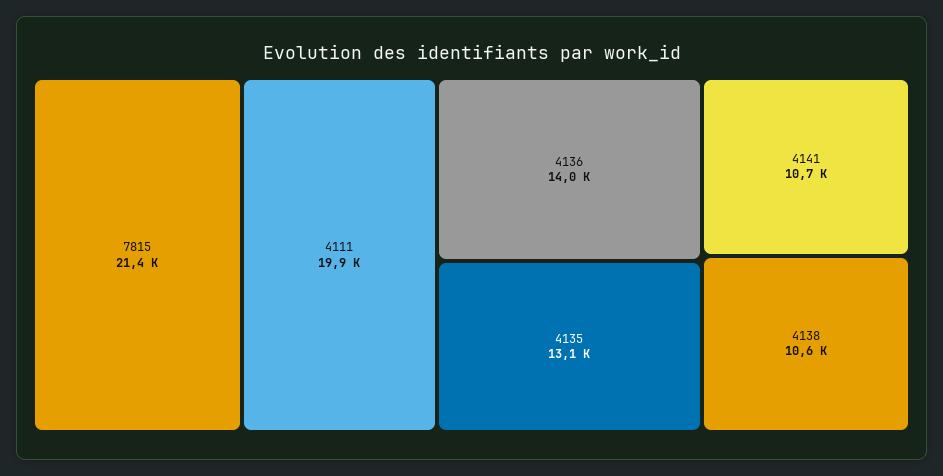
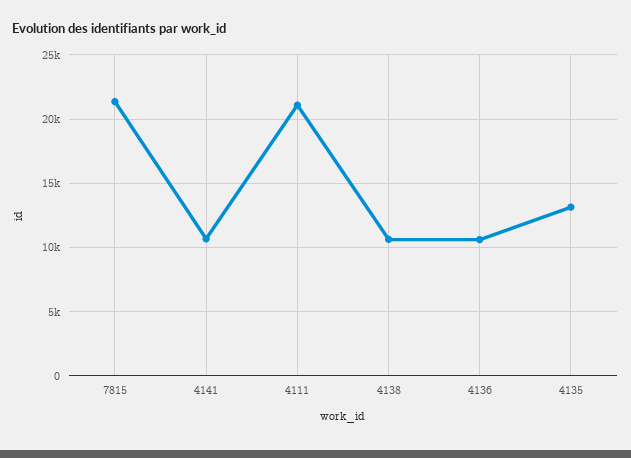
4111: 19900 -> 21000
4136: 14000 -> 10500

